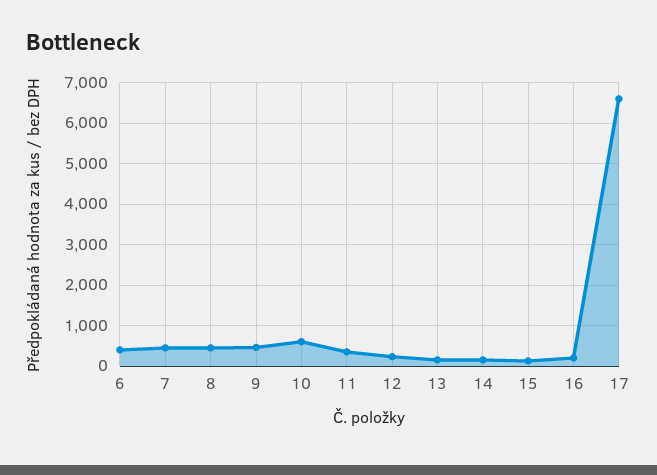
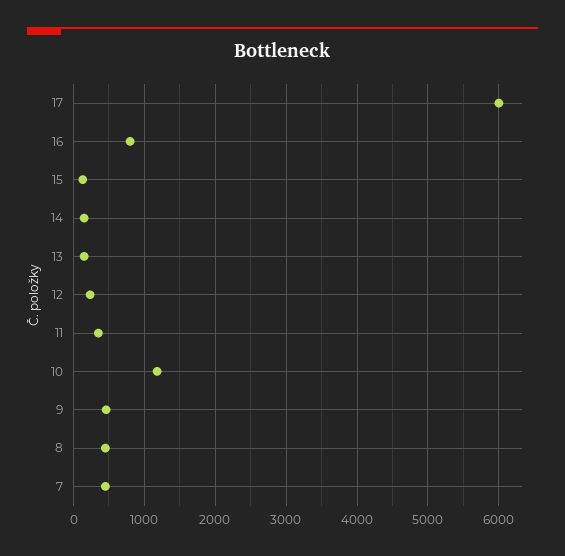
6: 400 -> none
10: 600 -> 1200
16: 200 -> 800
17: 6600 -> 6000

